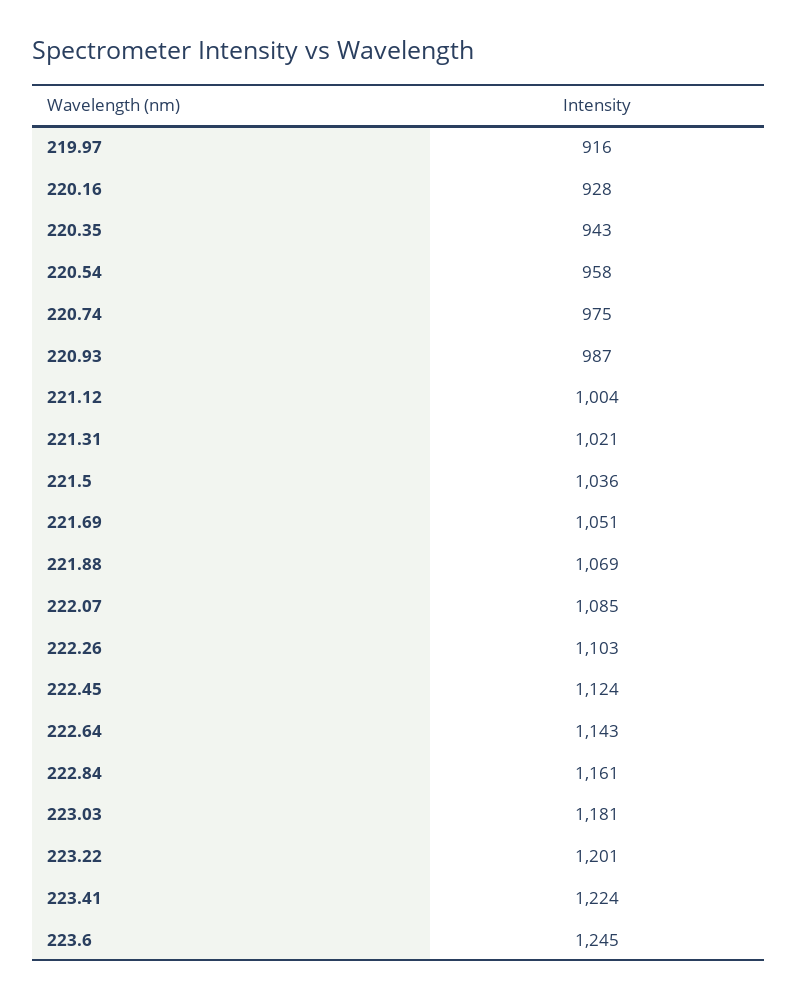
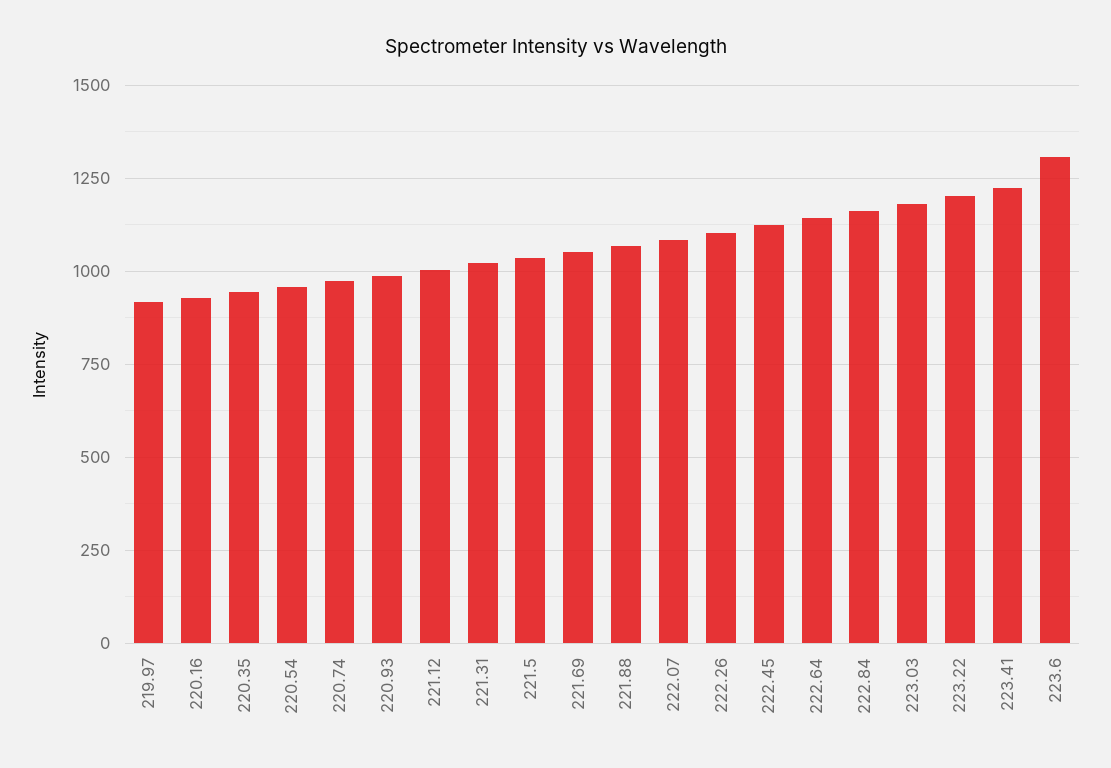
223.6: 1245 -> 1300

